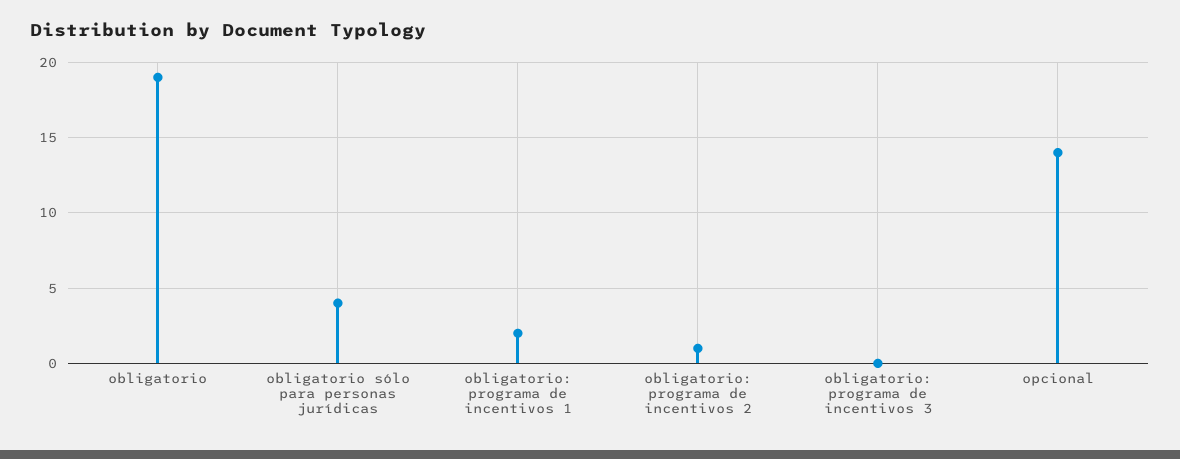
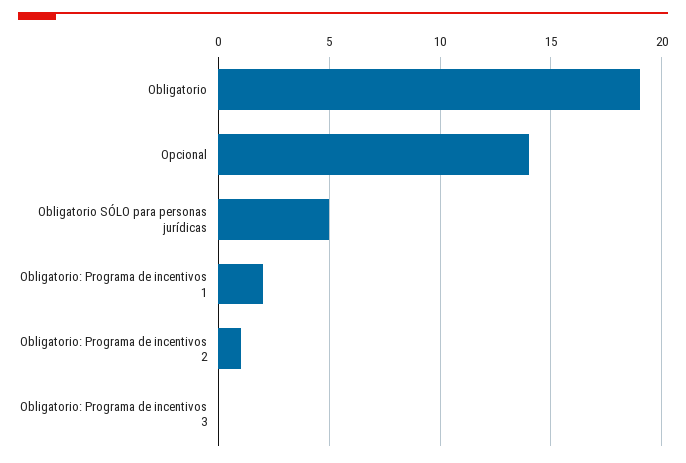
obligatorio sólo para personas jurídicas: 4 -> 5

